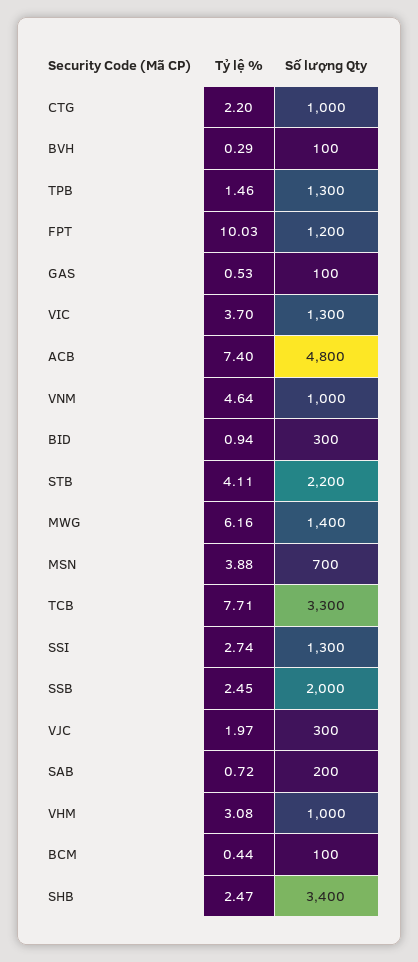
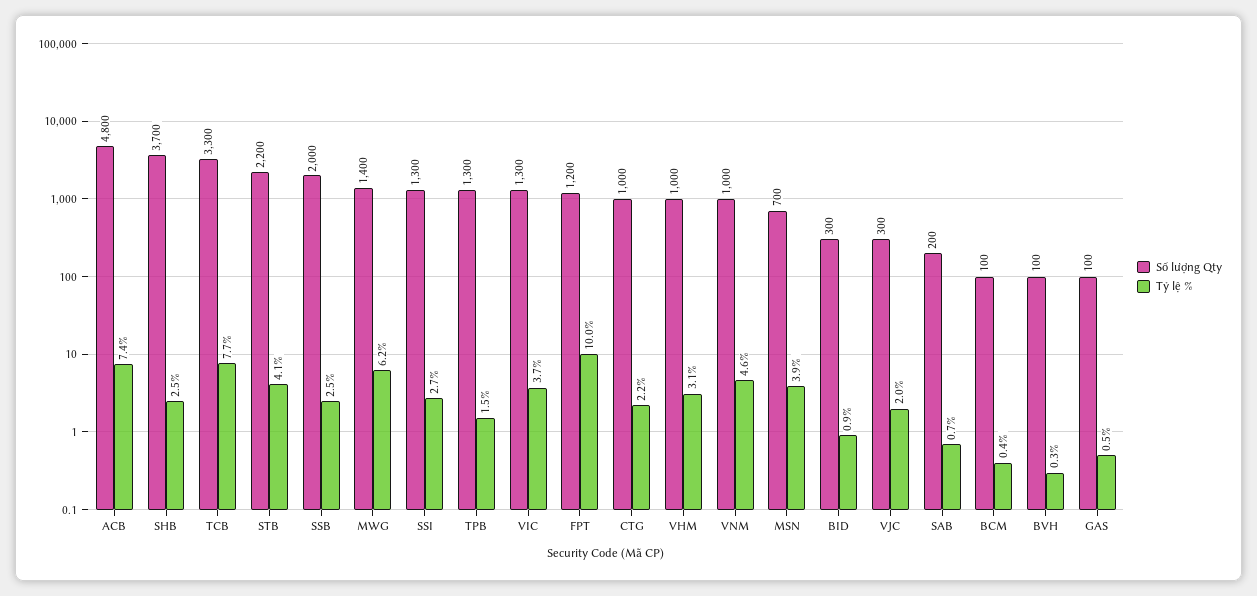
Số lượng Qty, SHB: 3400 -> 3700

